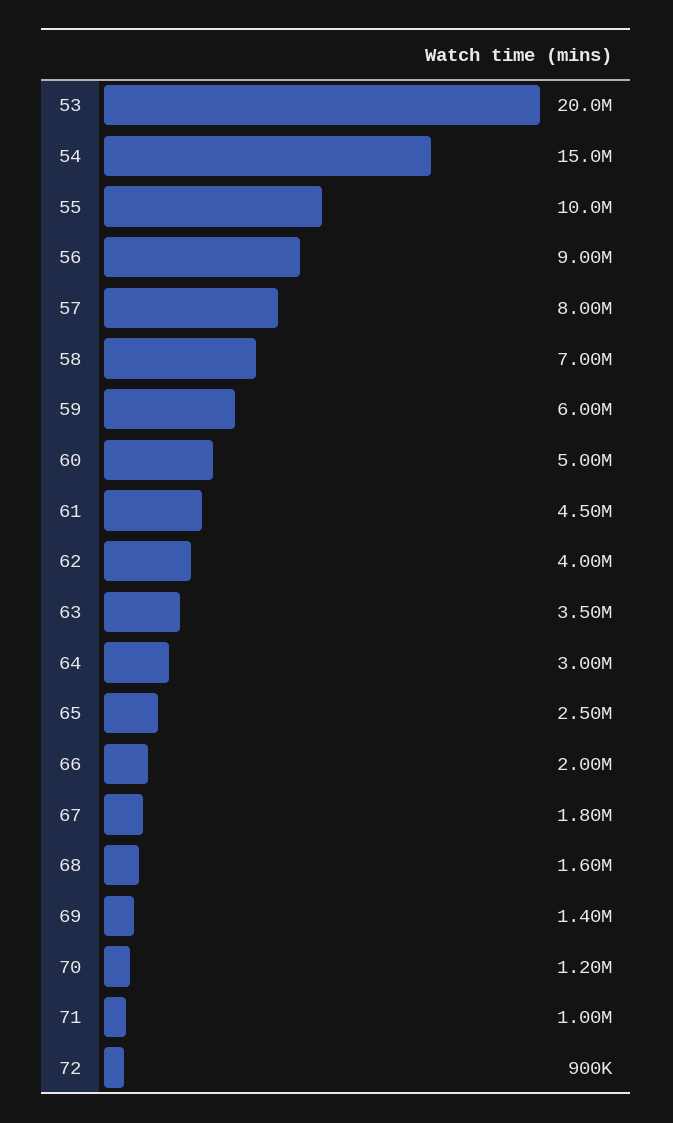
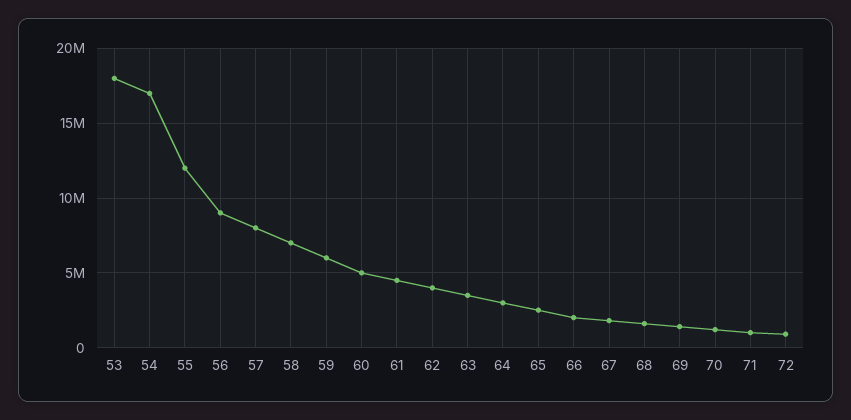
53: 20000000 -> 18000000
54: 15000000 -> 17000000
55: 10000000 -> 12000000

